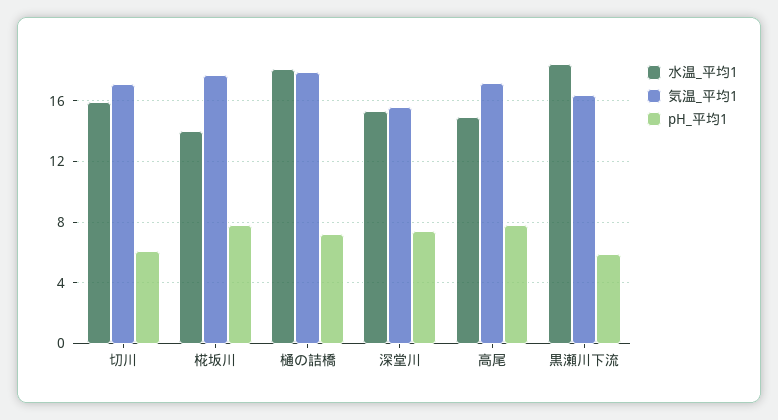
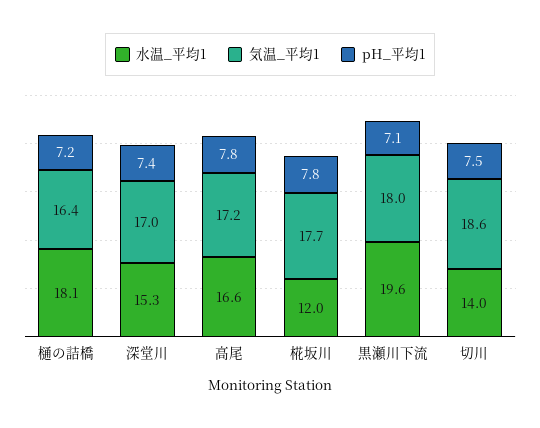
水温_平均1, 切川: 16 -> 14
気温_平均1, 切川: 17 -> 18.6
pH_平均1, 切川: 6 -> 7.5
水温_平均1, 椛坂川: 14 -> 12
気温_平均1, 樋の詰橋: 18 -> 16.4
気温_平均1, 深堂川: 15.5 -> 17
水温_平均1, 高尾: 15 -> 16.6
水温_平均1, 黒瀬川下流: 18.5 -> 19.6
気温_平均1, 黒瀬川下流: 16.5 -> 18
pH_平均1, 黒瀬川下流: 6 -> 7.1

